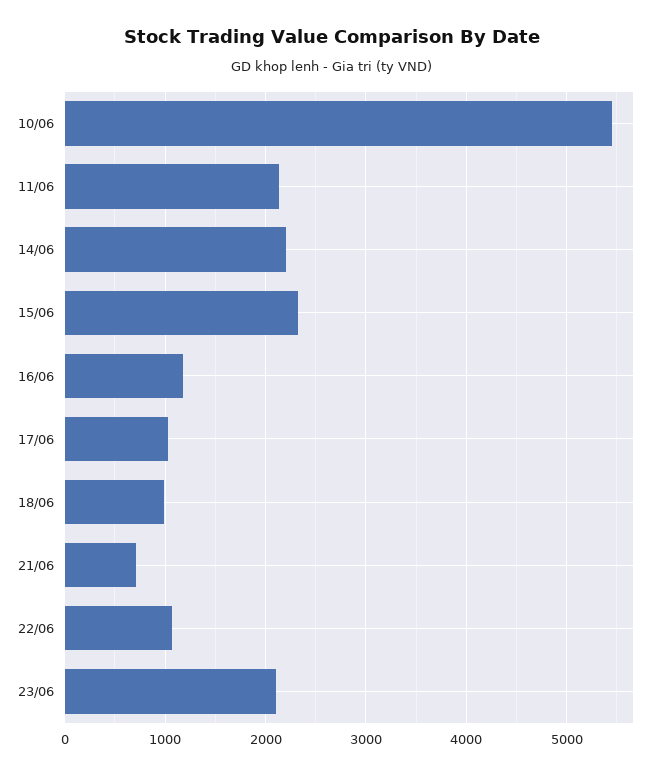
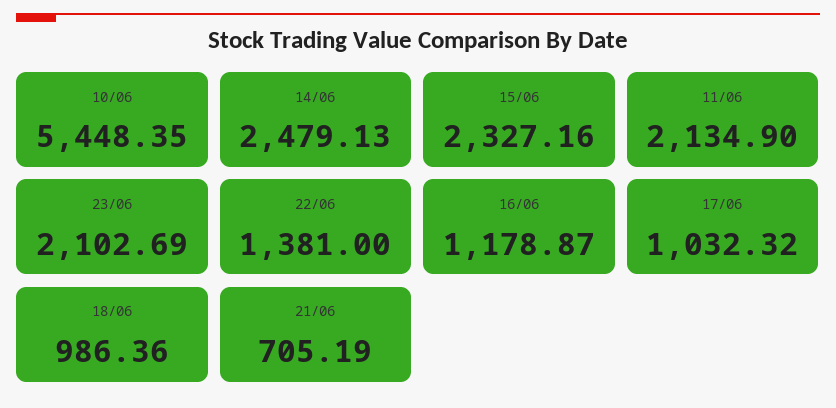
14/06: 2200 -> 2479.13
22/06: 1100 -> 1381

